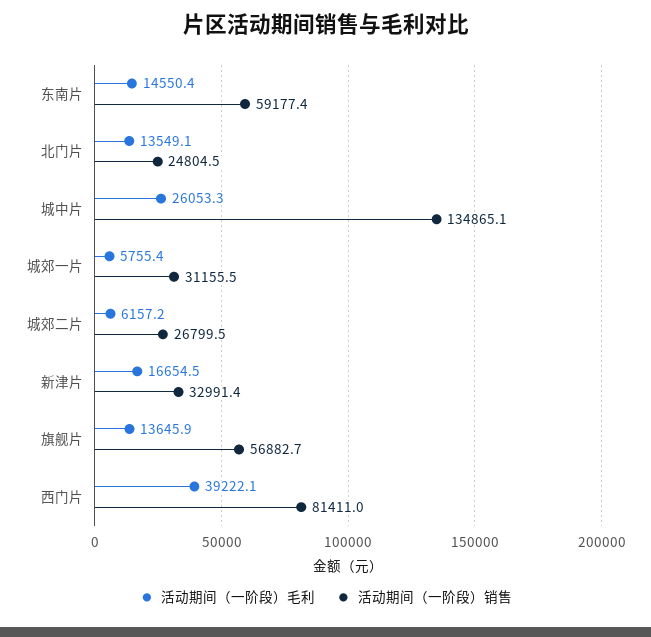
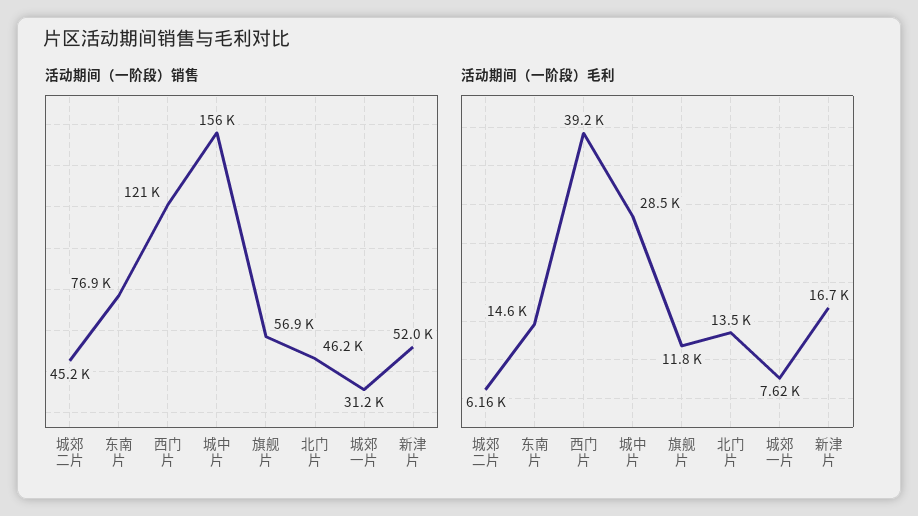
活动期间（一阶段）销售, 东南片: 59177.4 -> 76900
活动期间（一阶段）销售, 北门片: 24804.5 -> 46200
活动期间（一阶段）毛利, 城中片: 26053.3 -> 28500
活动期间（一阶段）销售, 城中片: 134865.1 -> 156000
活动期间（一阶段）毛利, 城郊一片: 5755.4 -> 7620
活动期间（一阶段）销售, 城郊二片: 26799.5 -> 45200
活动期间（一阶段）销售, 新津片: 32991.4 -> 52000
活动期间（一阶段）毛利, 旗舰片: 13645.9 -> 11800
活动期间（一阶段）销售, 西门片: 81411 -> 121000

